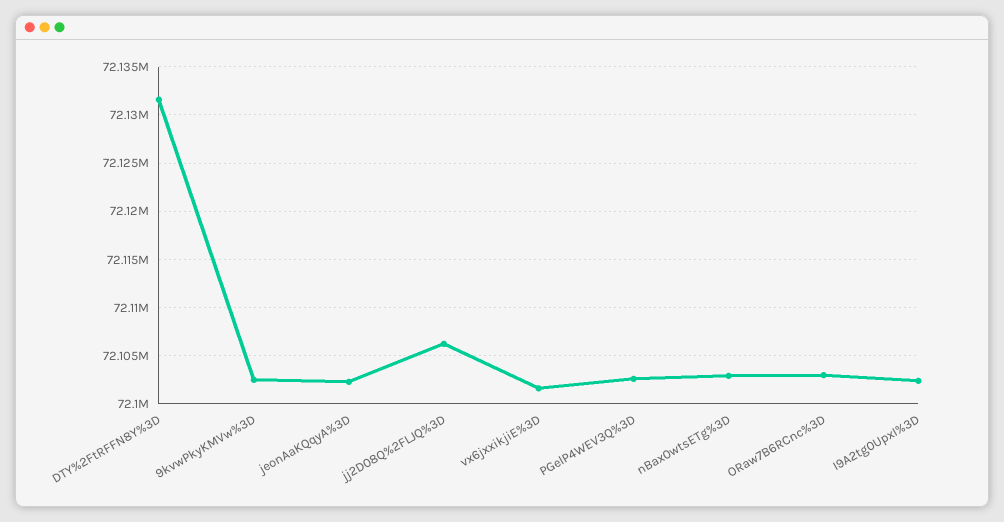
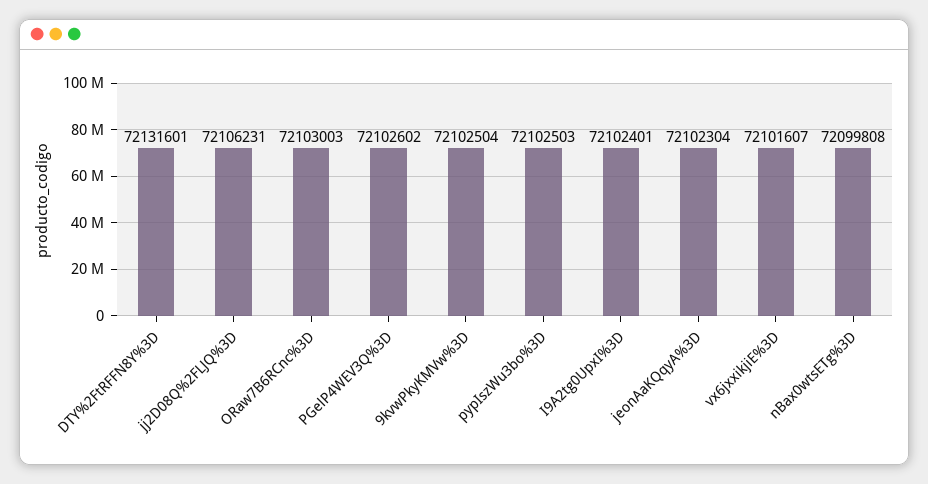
nBax0wtsETg%3D: 72103000 -> 72099808
pypIszWu3bo%3D: none -> 72102503

